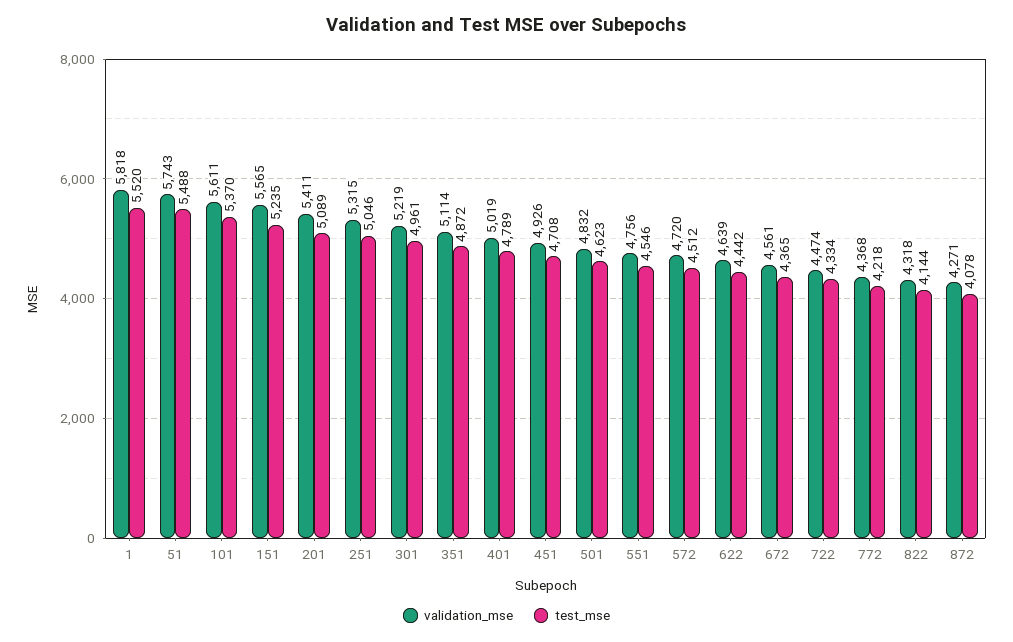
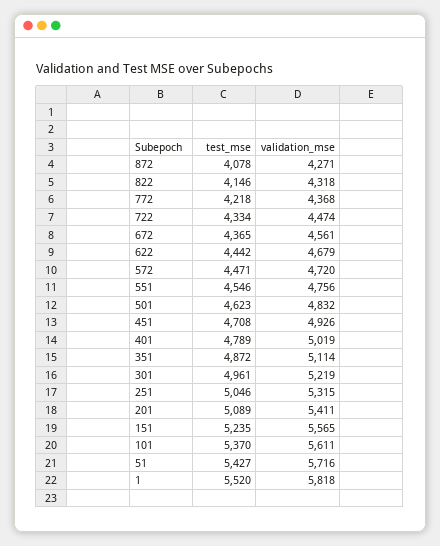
validation_mse, 51: 5743 -> 5716
test_mse, 51: 5488 -> 5427
test_mse, 572: 4512 -> 4471
validation_mse, 622: 4639 -> 4679
test_mse, 822: 4144 -> 4146

